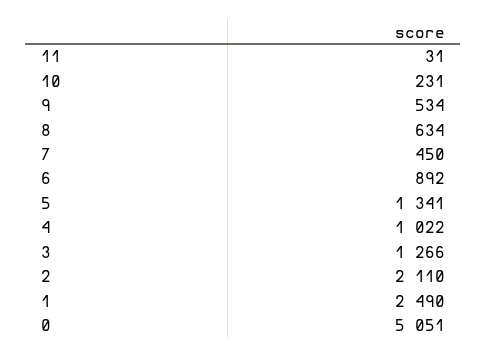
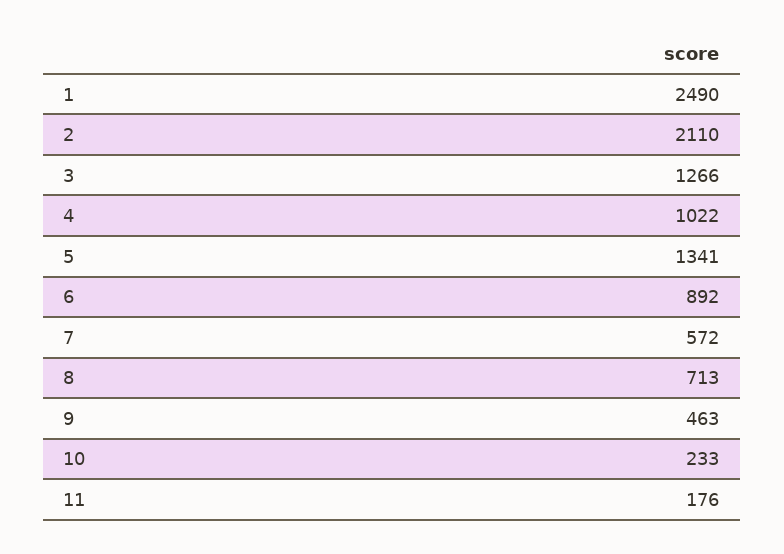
11: 31 -> 176
10: 231 -> 233
9: 534 -> 463
8: 634 -> 713
7: 450 -> 572
0: 5051 -> none

